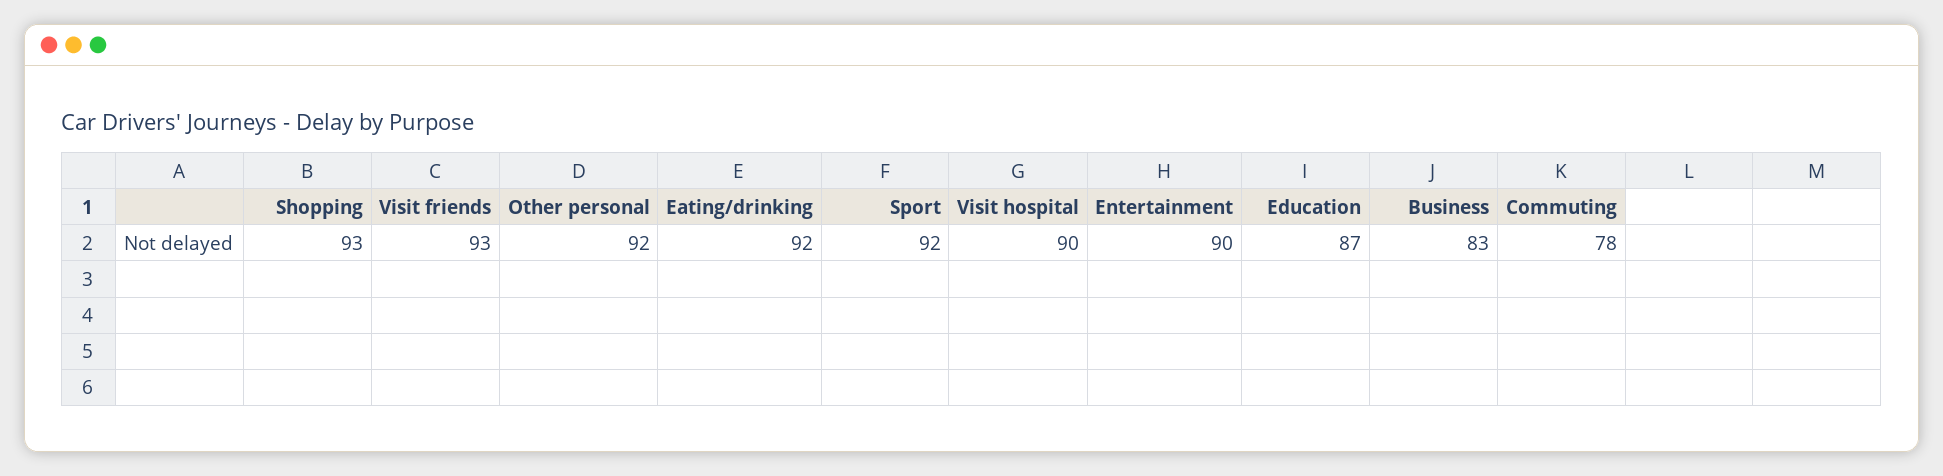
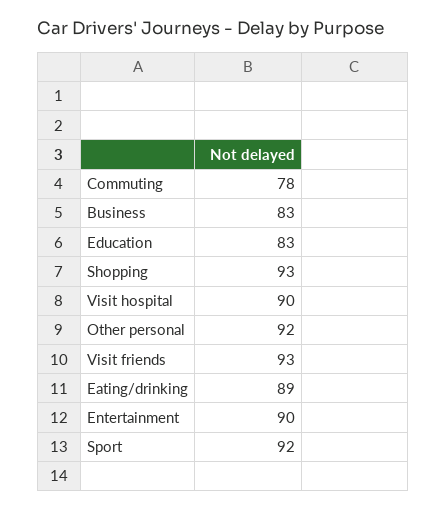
Eating/drinking: 92 -> 89
Education: 87 -> 83

